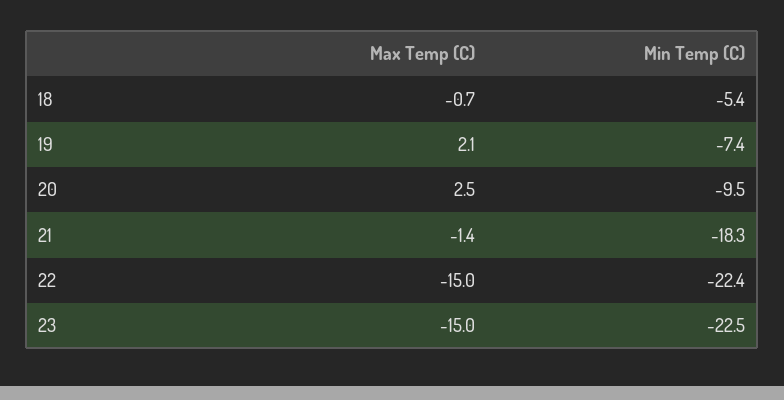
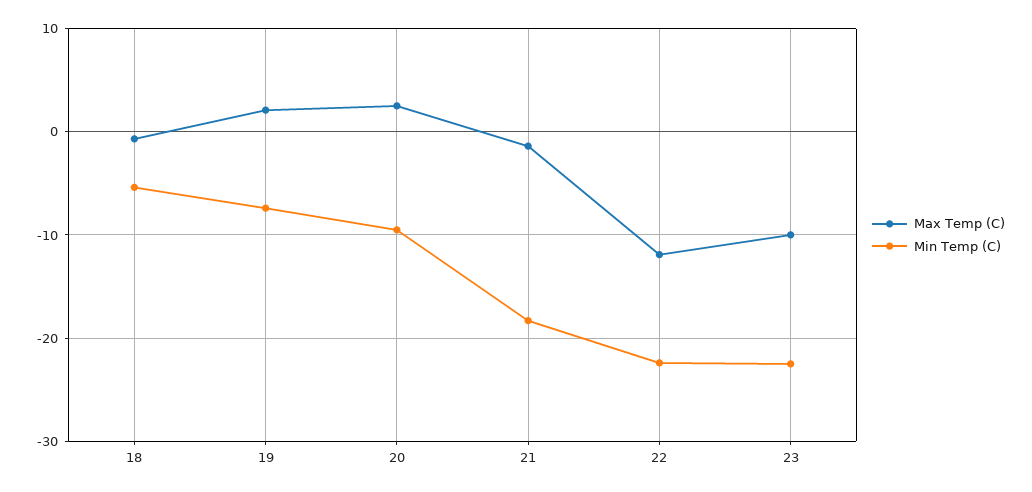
Max Temp (C), 22: -15 -> -12
Max Temp (C), 23: -15 -> -10

